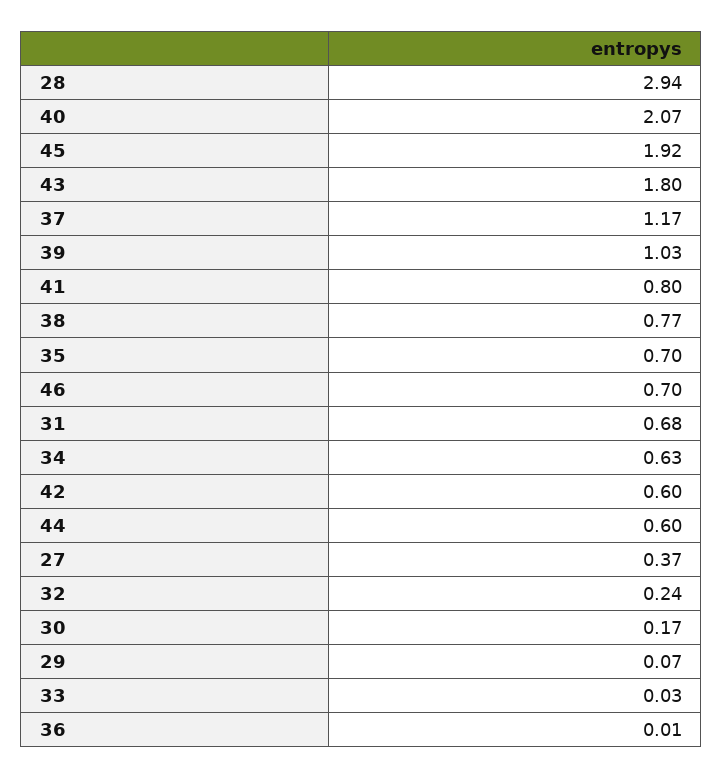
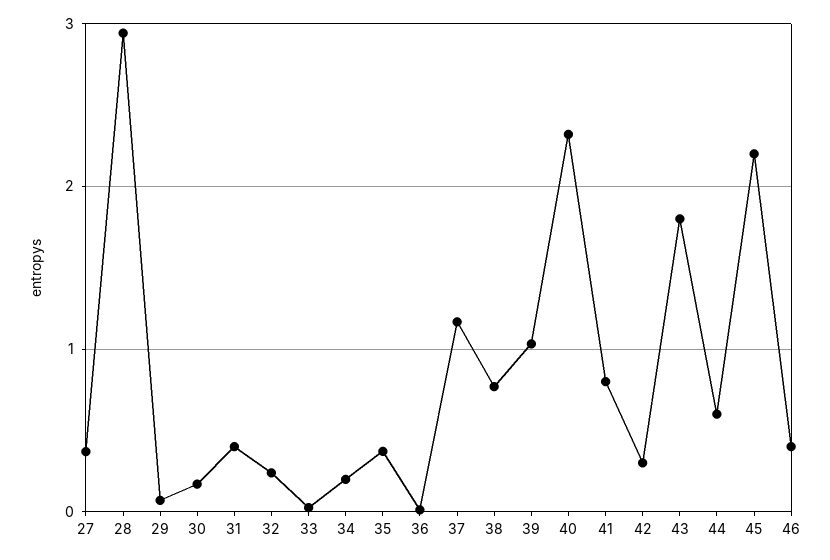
40: 2.07 -> 2.3
45: 1.92 -> 2.2
35: 0.7 -> 0.4
46: 0.7 -> 0.4
31: 0.68 -> 0.4
34: 0.63 -> 0.2
42: 0.6 -> 0.3

